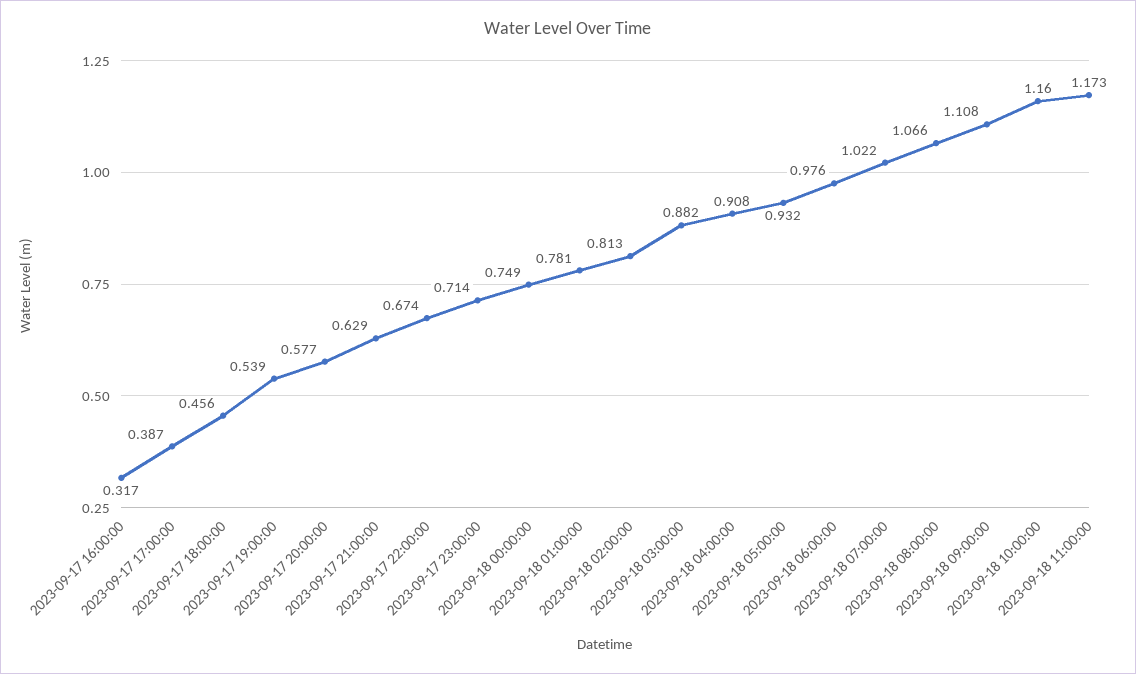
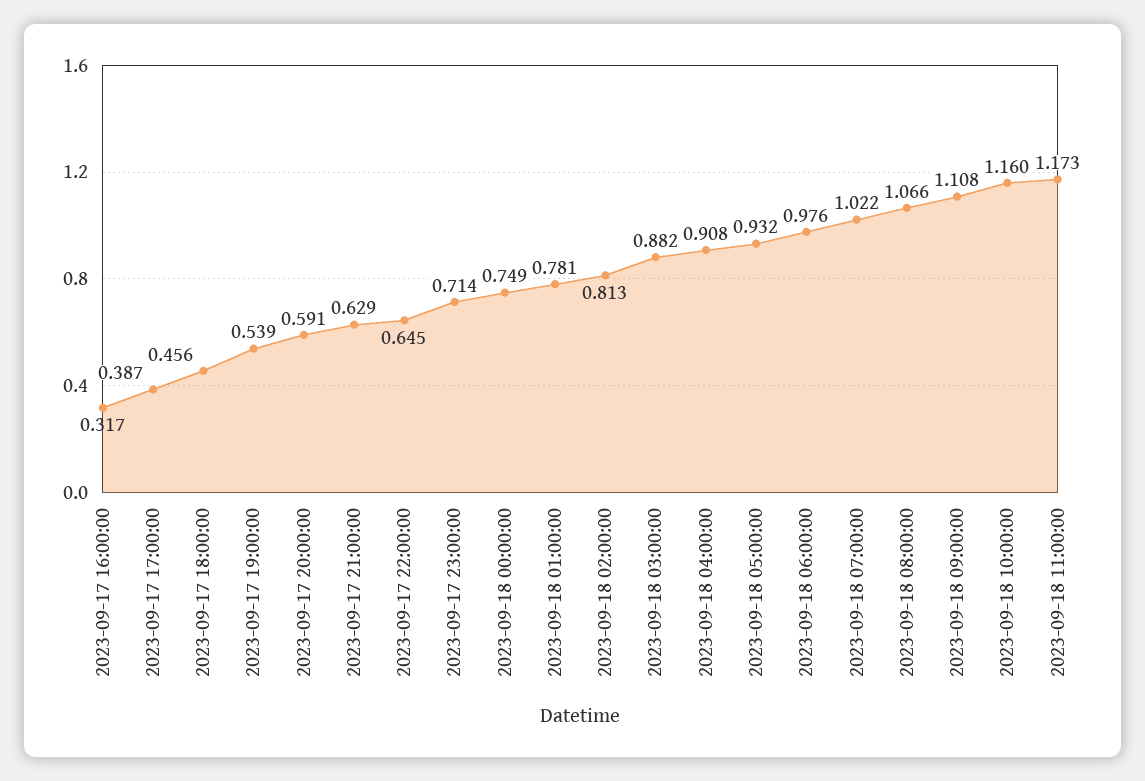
2023-09-17 20:00:00: 0.577 -> 0.591
2023-09-17 22:00:00: 0.674 -> 0.645

